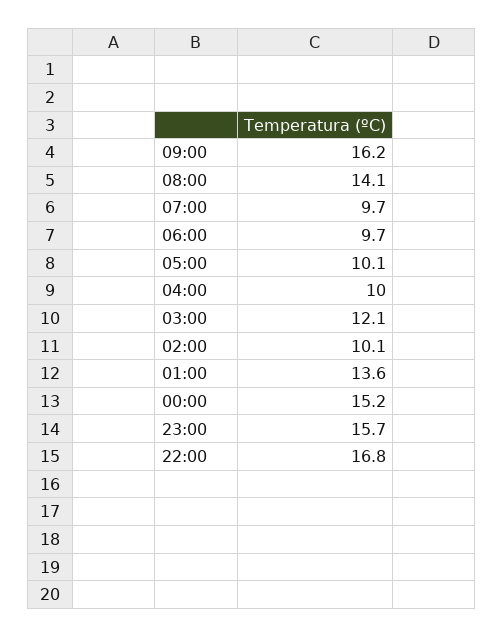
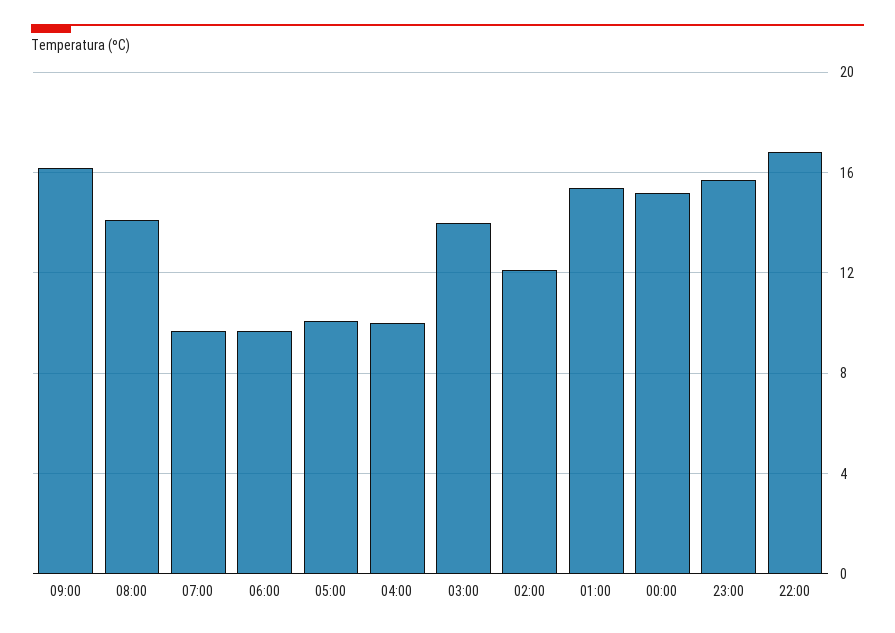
03:00: 12.1 -> 14
02:00: 10.1 -> 12
01:00: 13.6 -> 15.5

